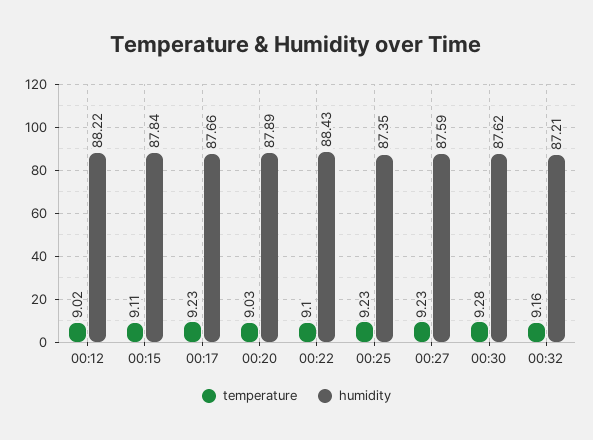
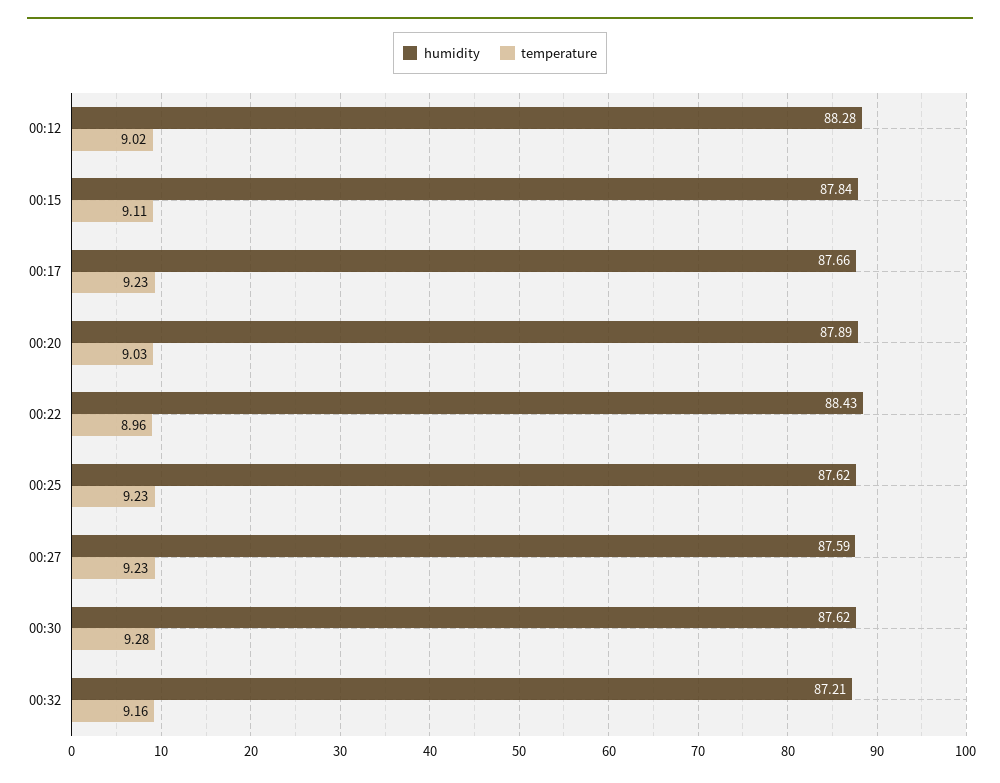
humidity, 00:12: 88.22 -> 88.28
temperature, 00:22: 9.1 -> 8.96
humidity, 00:25: 87.35 -> 87.62

